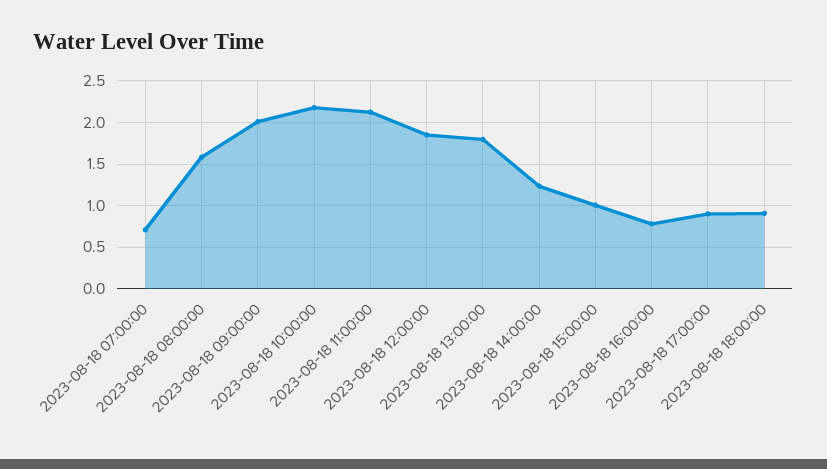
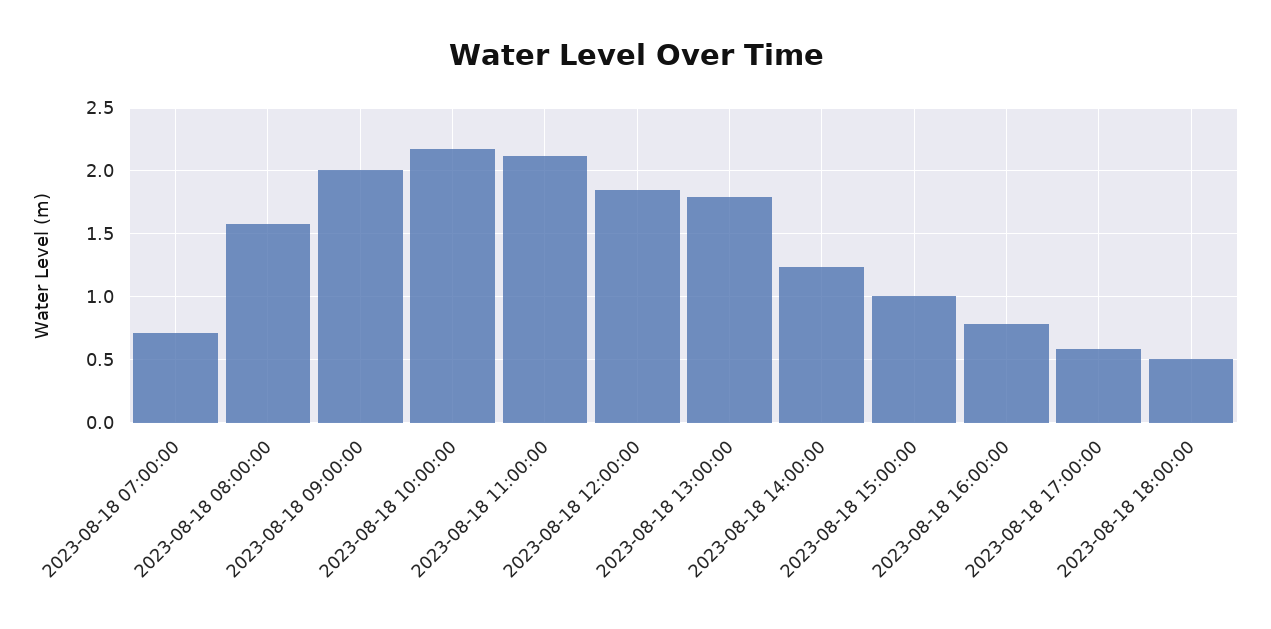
2023-08-18 17:00:00: 0.9 -> 0.6
2023-08-18 18:00:00: 0.9 -> 0.5

